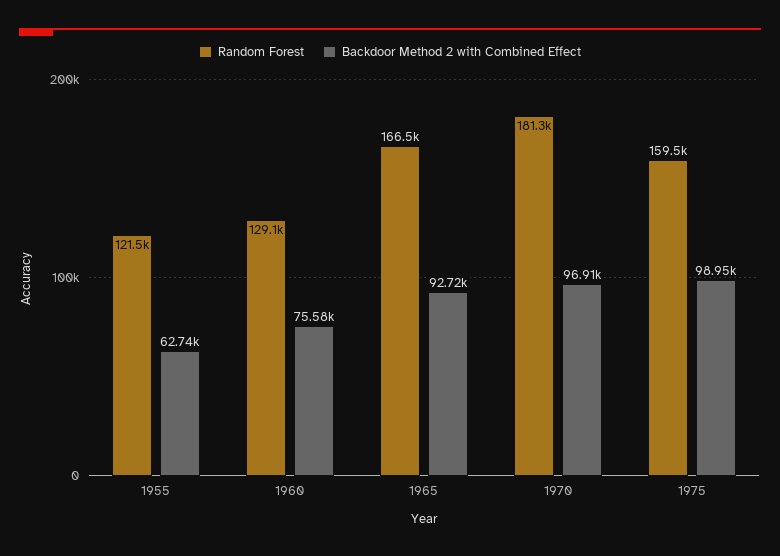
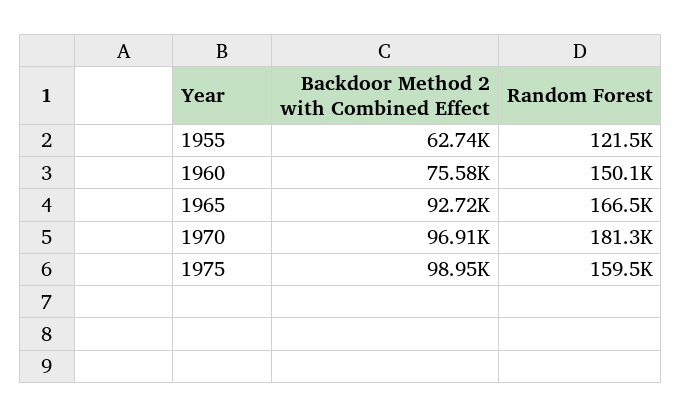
Random Forest, 1960: 129100 -> 150100

